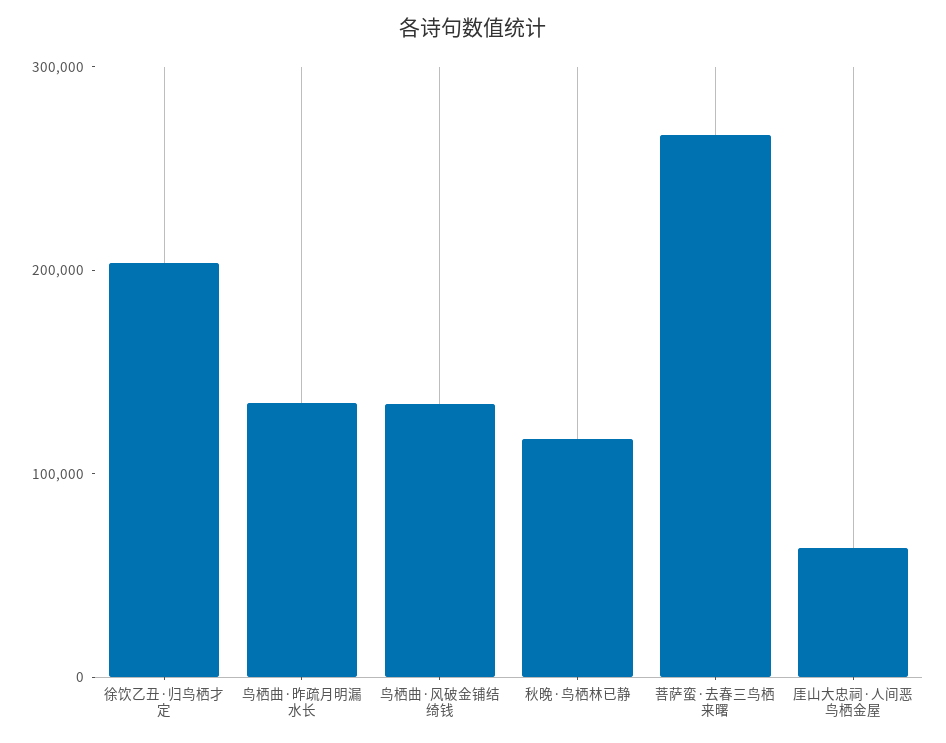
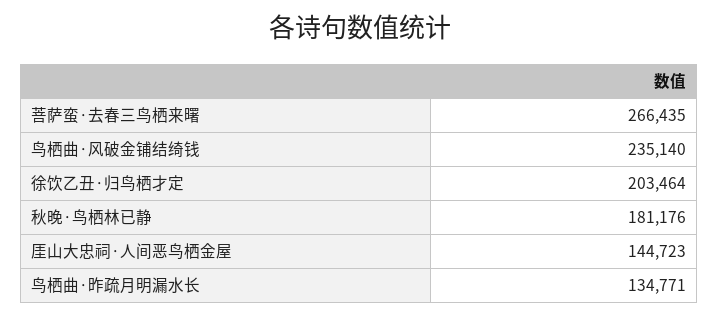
鸟栖曲·风破金铺结绮钱: 140000 -> 235140
秋晚·鸟栖林已静: 120000 -> 181176
厓山大忠祠·人间恶鸟栖金屋: 60000 -> 144723

